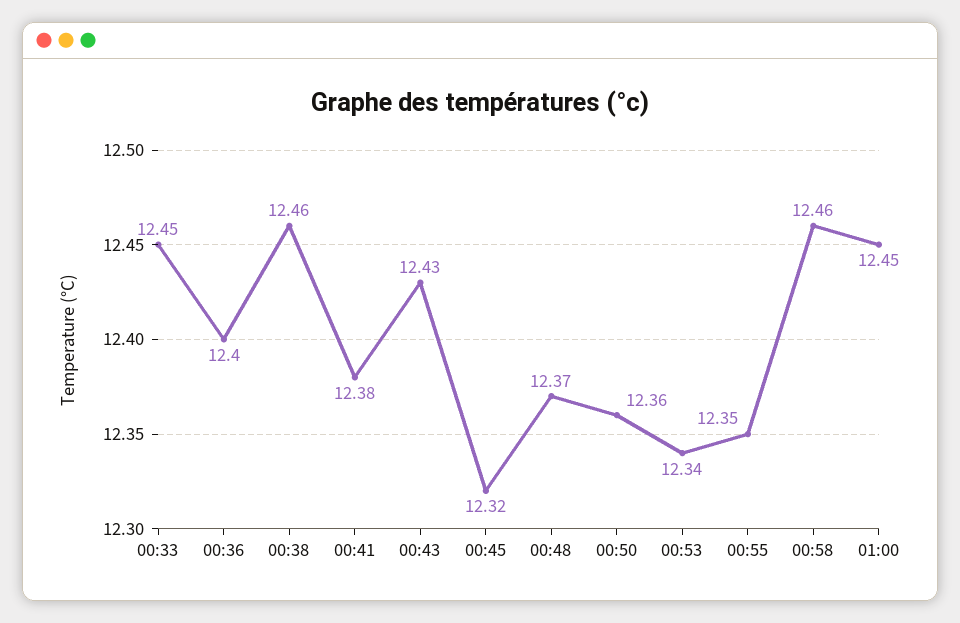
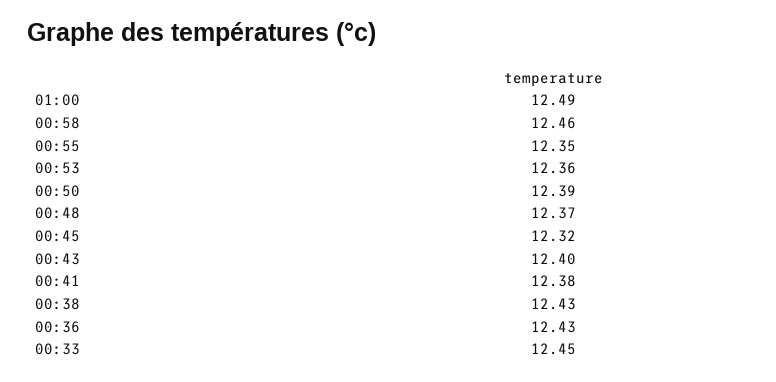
00:36: 12.4 -> 12.43
00:38: 12.46 -> 12.43
00:43: 12.43 -> 12.4
00:50: 12.36 -> 12.39
00:53: 12.34 -> 12.36
01:00: 12.45 -> 12.49

